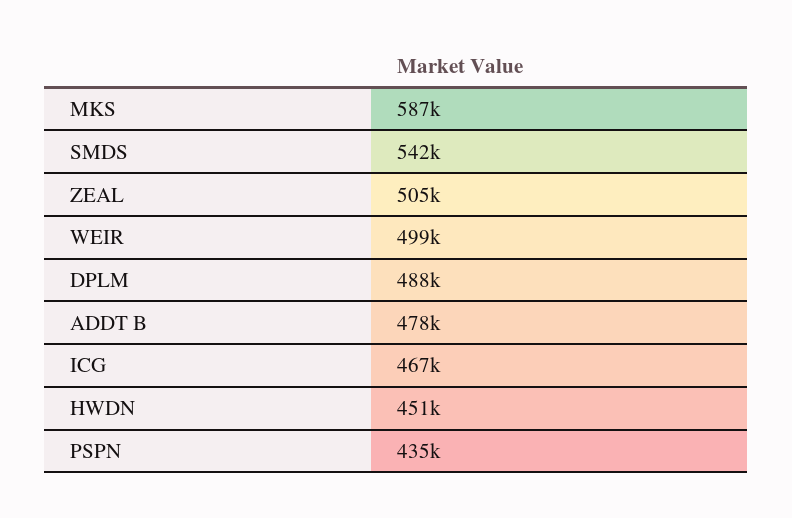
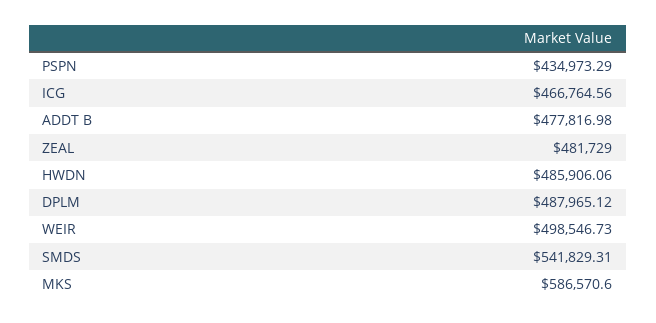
ZEAL: 505000 -> 481729
HWDN: 451000 -> 485906.06

